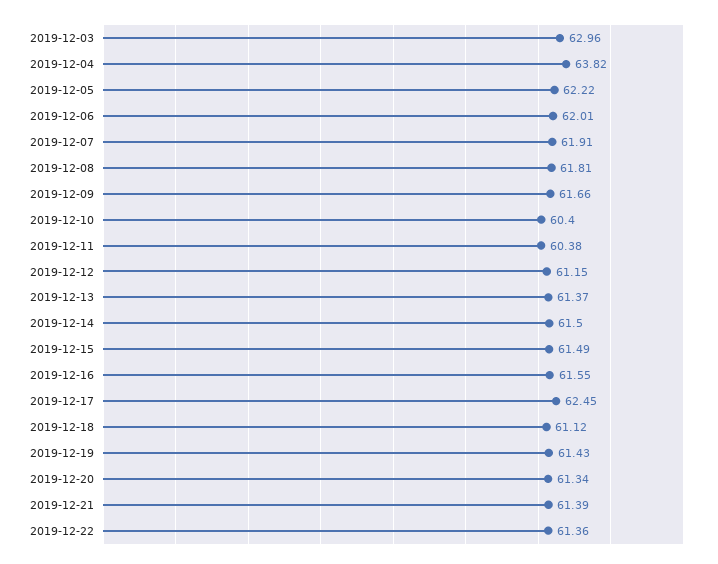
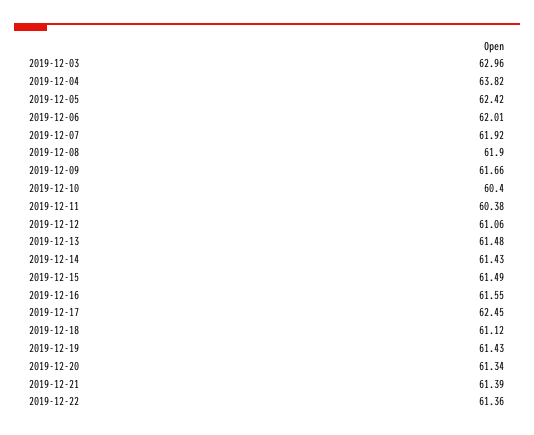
2019-12-05: 62.22 -> 62.42
2019-12-07: 61.91 -> 61.92
2019-12-08: 61.81 -> 61.9
2019-12-12: 61.15 -> 61.06
2019-12-13: 61.37 -> 61.48
2019-12-14: 61.5 -> 61.43

